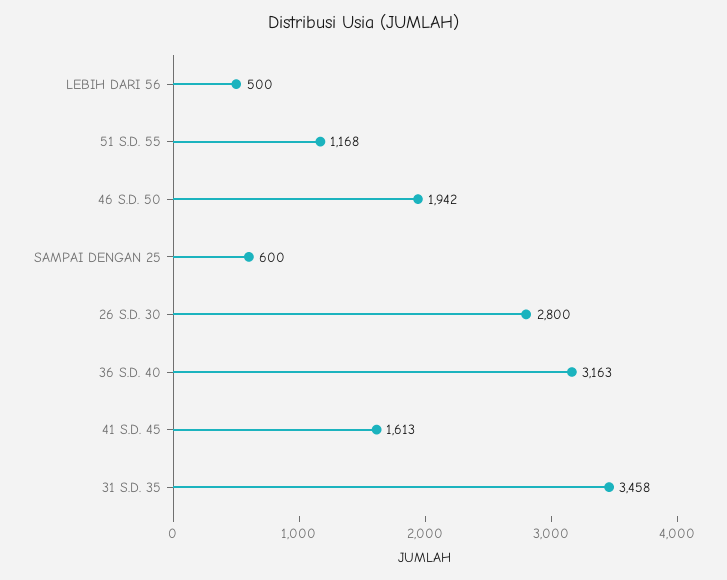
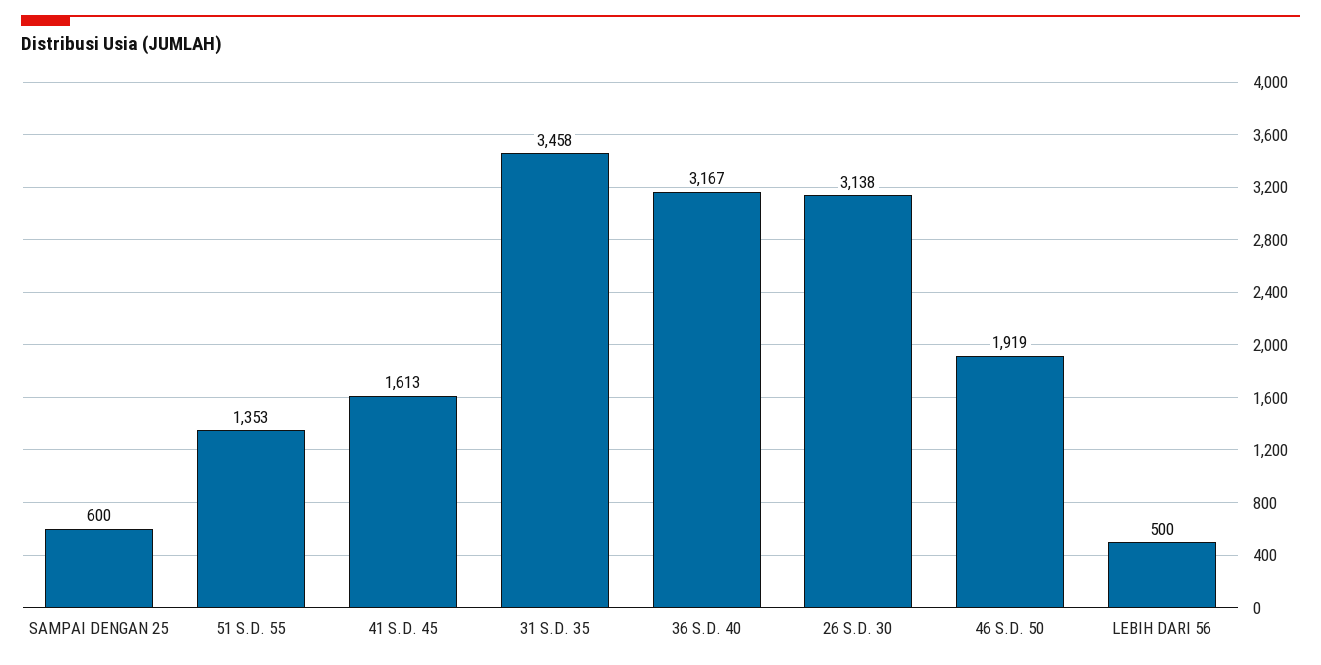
51 S.D. 55: 1168 -> 1353
46 S.D. 50: 1942 -> 1919
26 S.D. 30: 2800 -> 3138
36 S.D. 40: 3163 -> 3167

